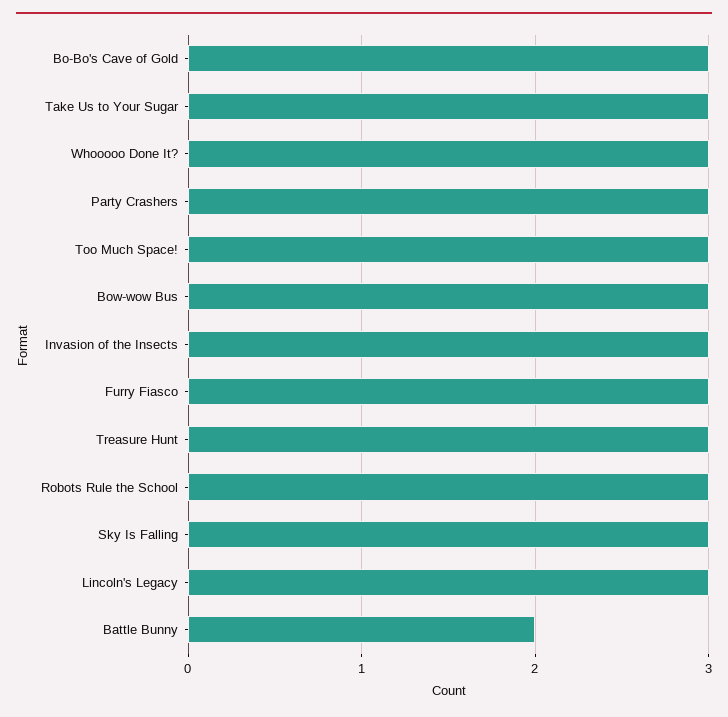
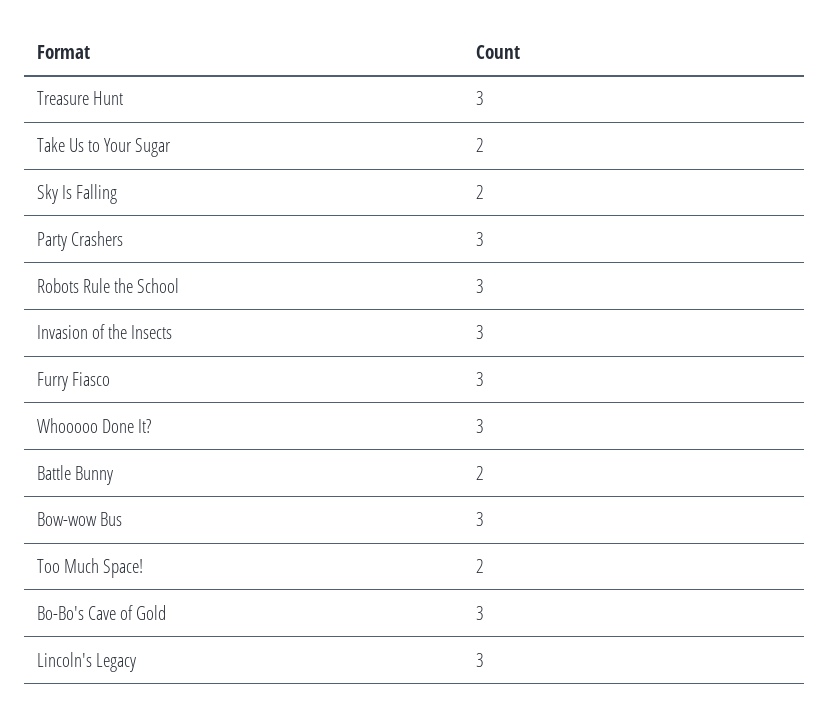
Take Us to Your Sugar: 3 -> 2
Too Much Space!: 3 -> 2
Sky Is Falling: 3 -> 2

